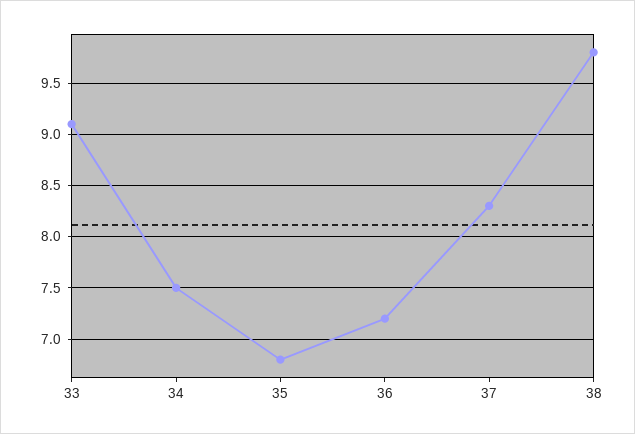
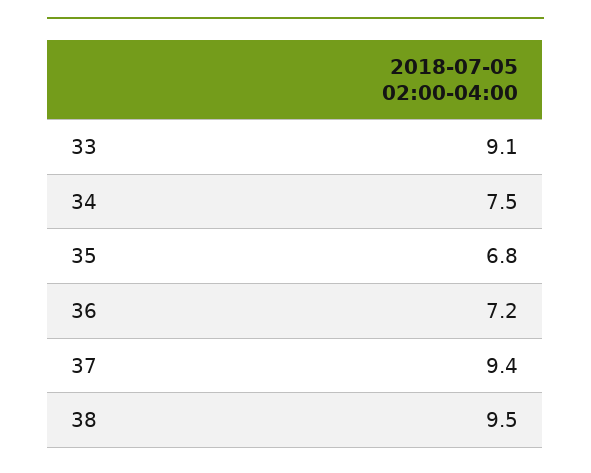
37: 8.3 -> 9.4
38: 9.8 -> 9.5

